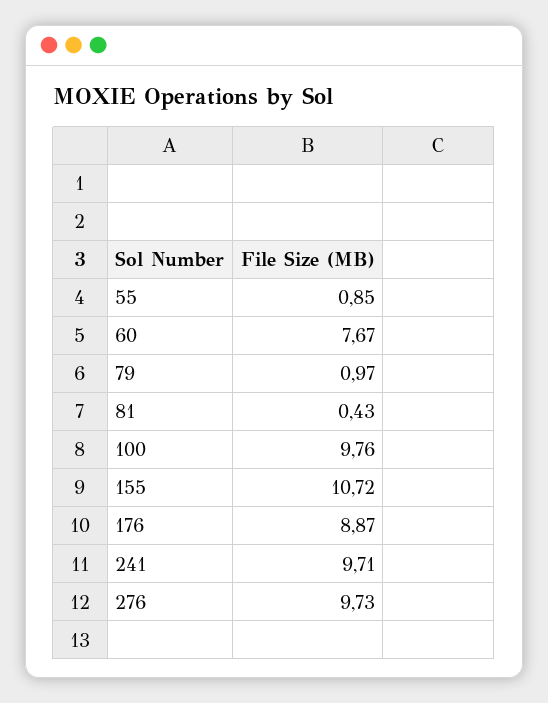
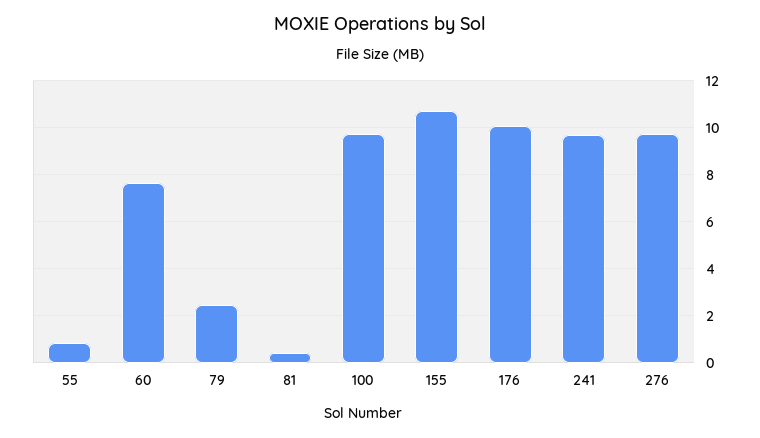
79: 0.97 -> 2.5
176: 8.87 -> 10

